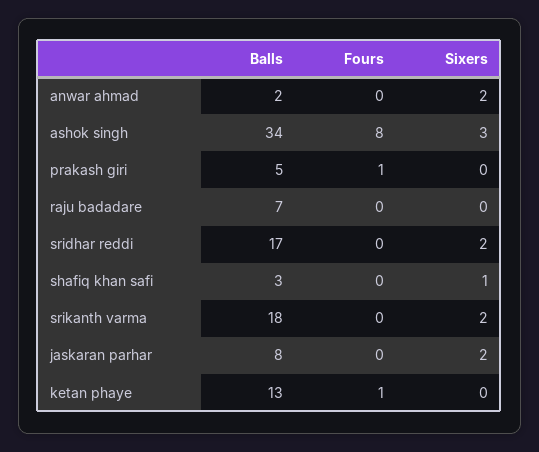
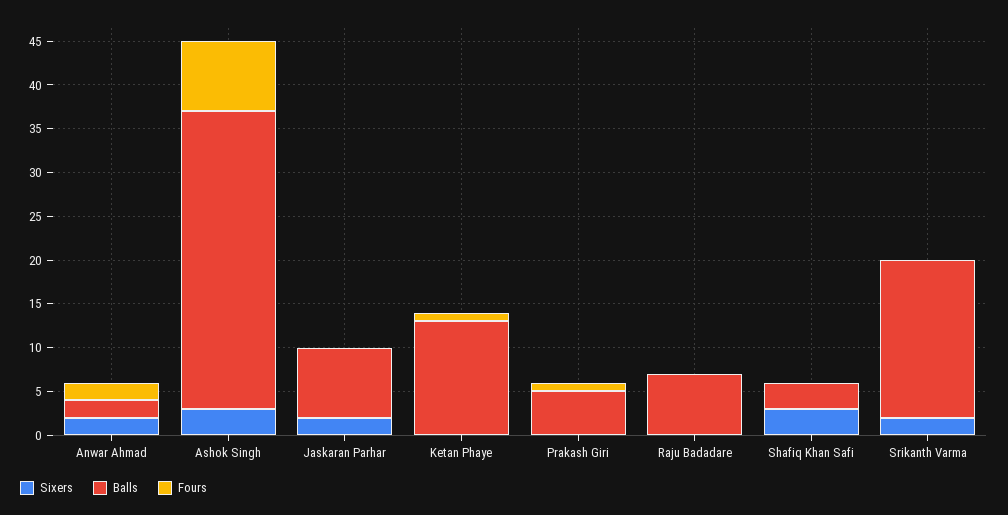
Fours, anwar ahmad: 0 -> 2
Balls, sridhar reddi: 17 -> none
Fours, sridhar reddi: 0 -> none
Sixers, sridhar reddi: 2 -> none
Sixers, shafiq khan safi: 1 -> 3

